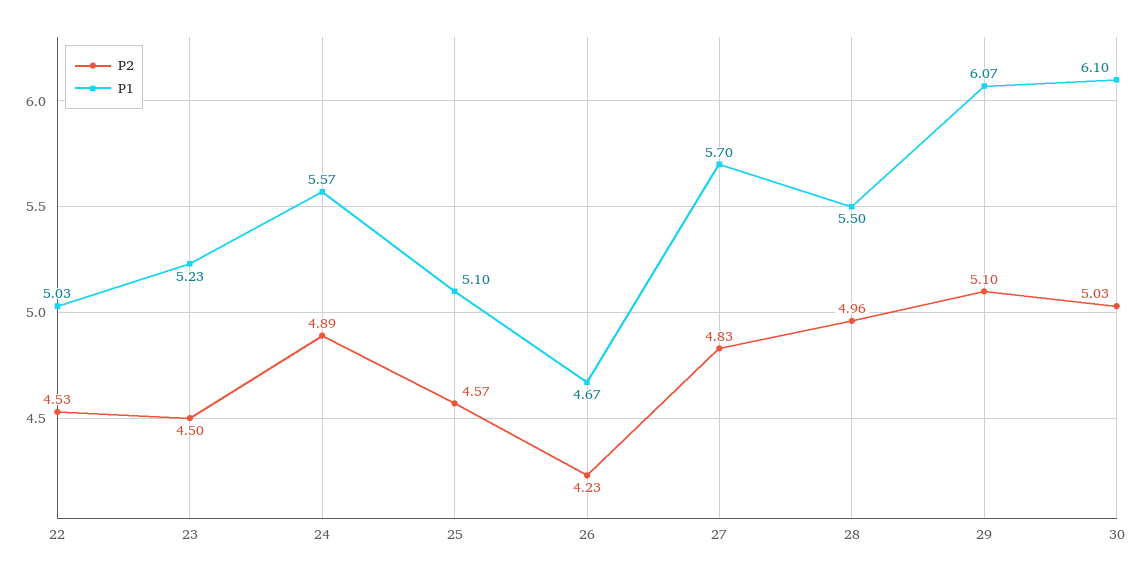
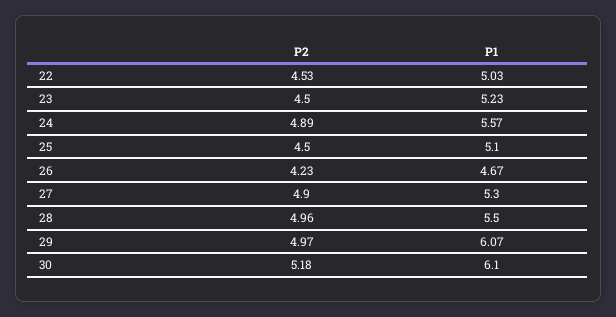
P2, 25: 4.57 -> 4.5
P2, 27: 4.83 -> 4.9
P1, 27: 5.7 -> 5.3
P2, 29: 5.1 -> 4.97
P2, 30: 5.03 -> 5.18

